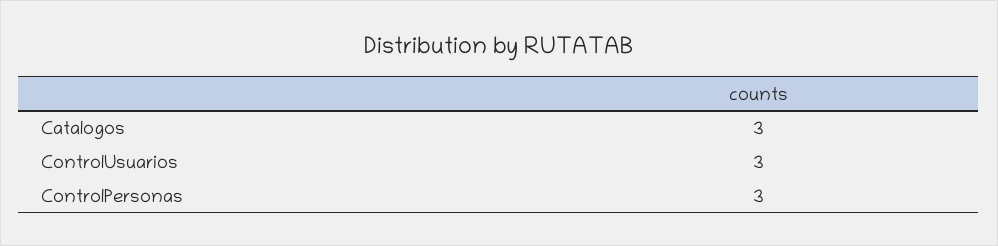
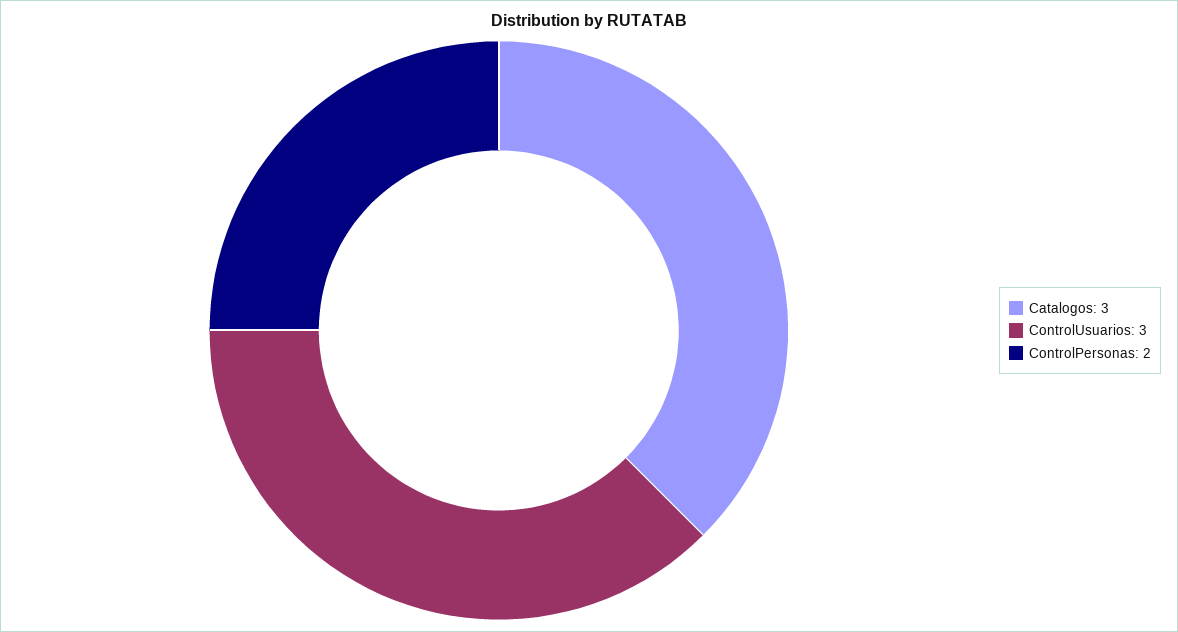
ControlPersonas: 3 -> 2

